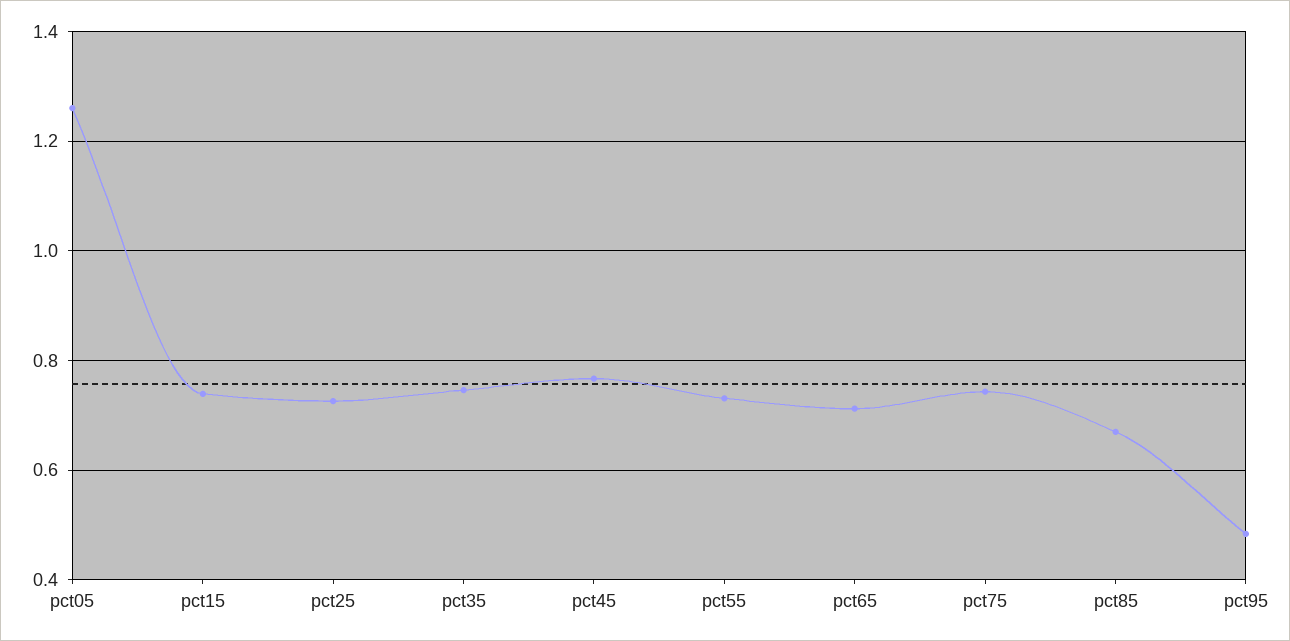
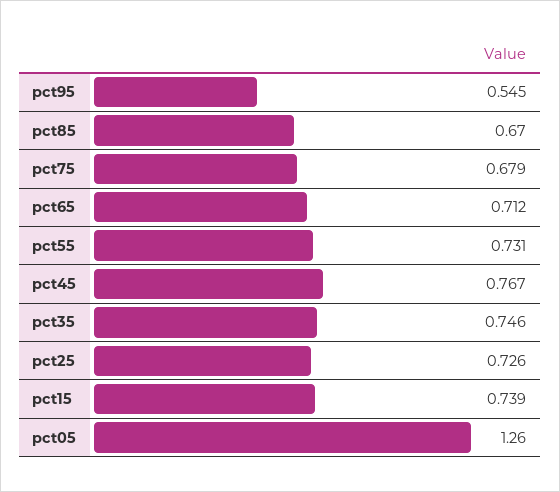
pct75: 0.74 -> 0.679
pct95: 0.48 -> 0.545

